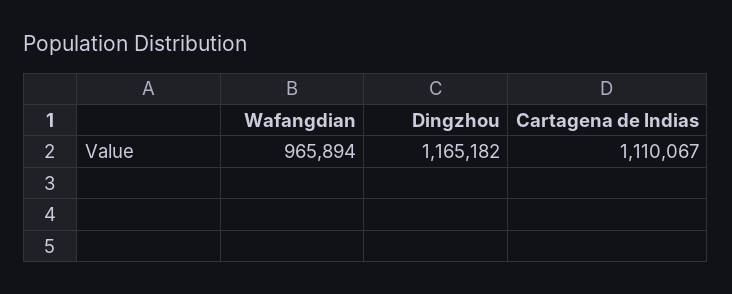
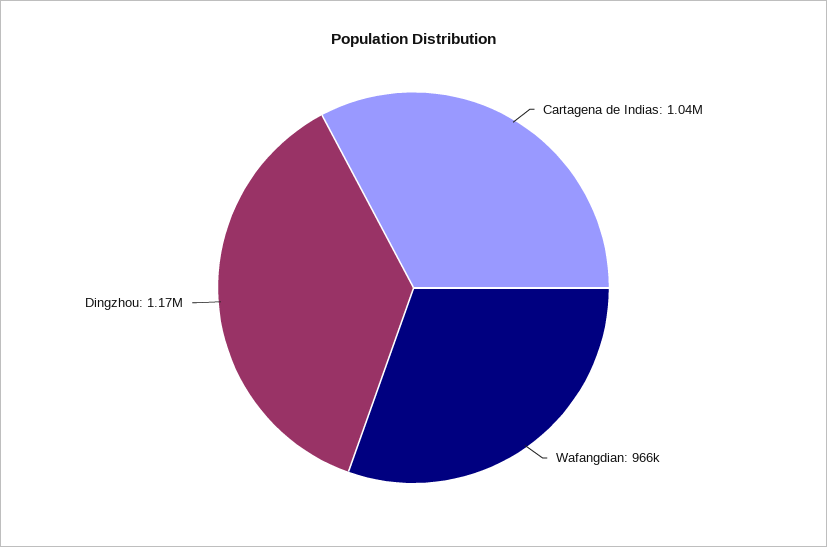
Cartagena de Indias: 1110067 -> 1040000

